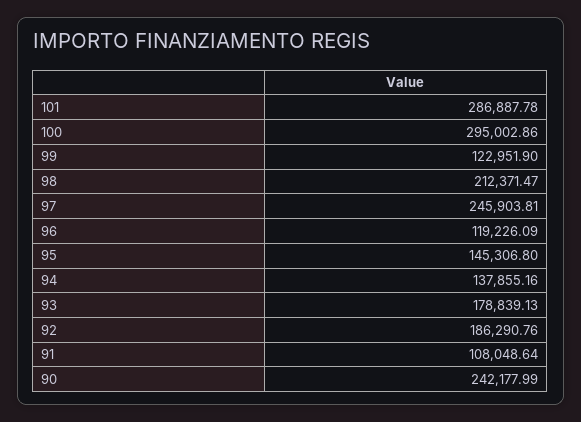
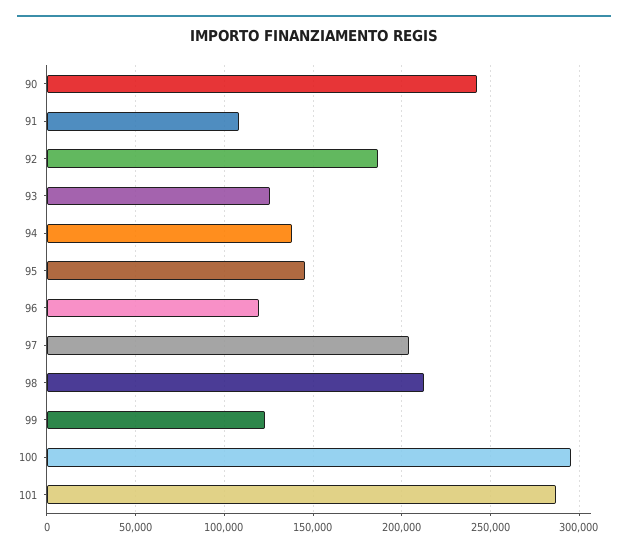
97: 245903.81 -> 205000
93: 178839.13 -> 125000

